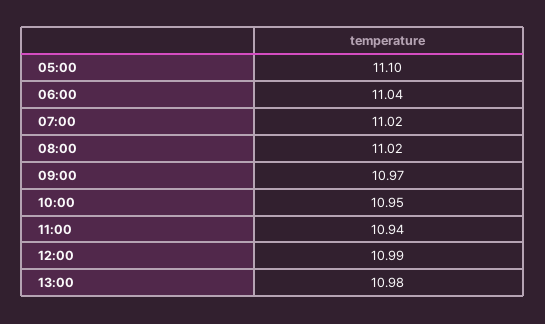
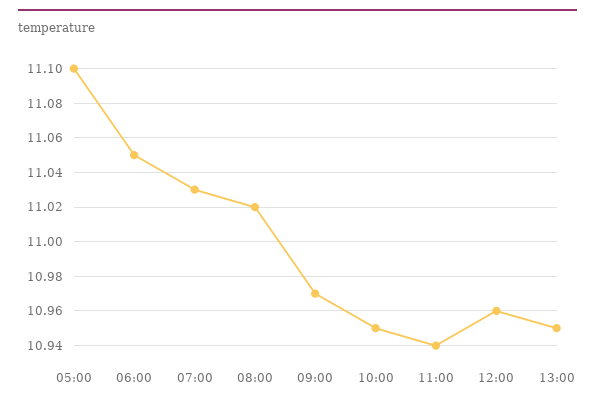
06:00: 11.04 -> 11.05
07:00: 11.02 -> 11.03
12:00: 10.99 -> 10.96
13:00: 10.98 -> 10.95

